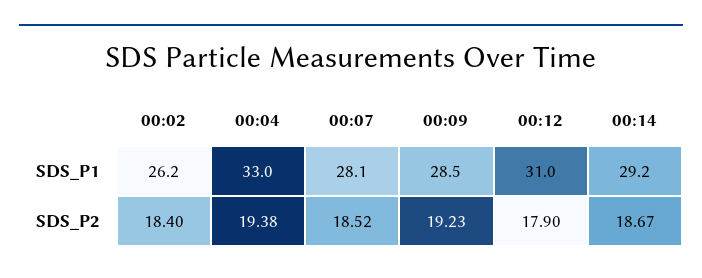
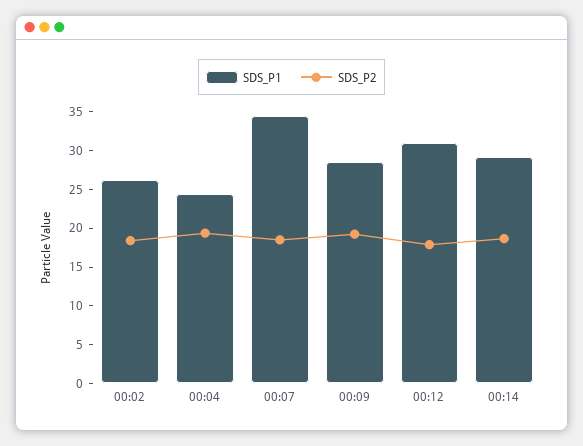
SDS_P1, 00:04: 33 -> 25
SDS_P1, 00:07: 28.1 -> 35

